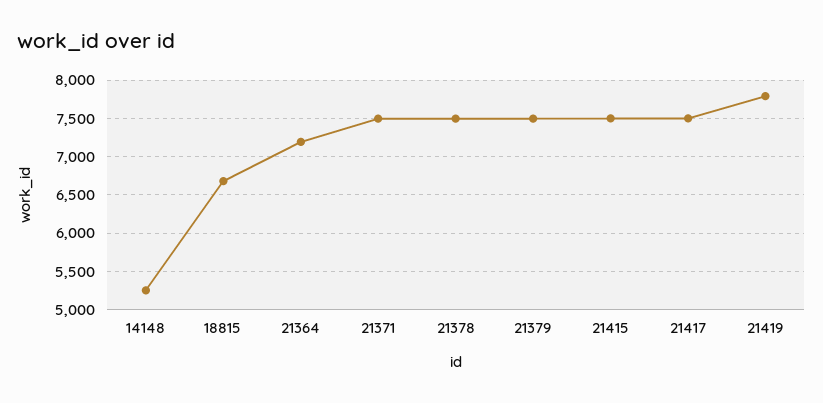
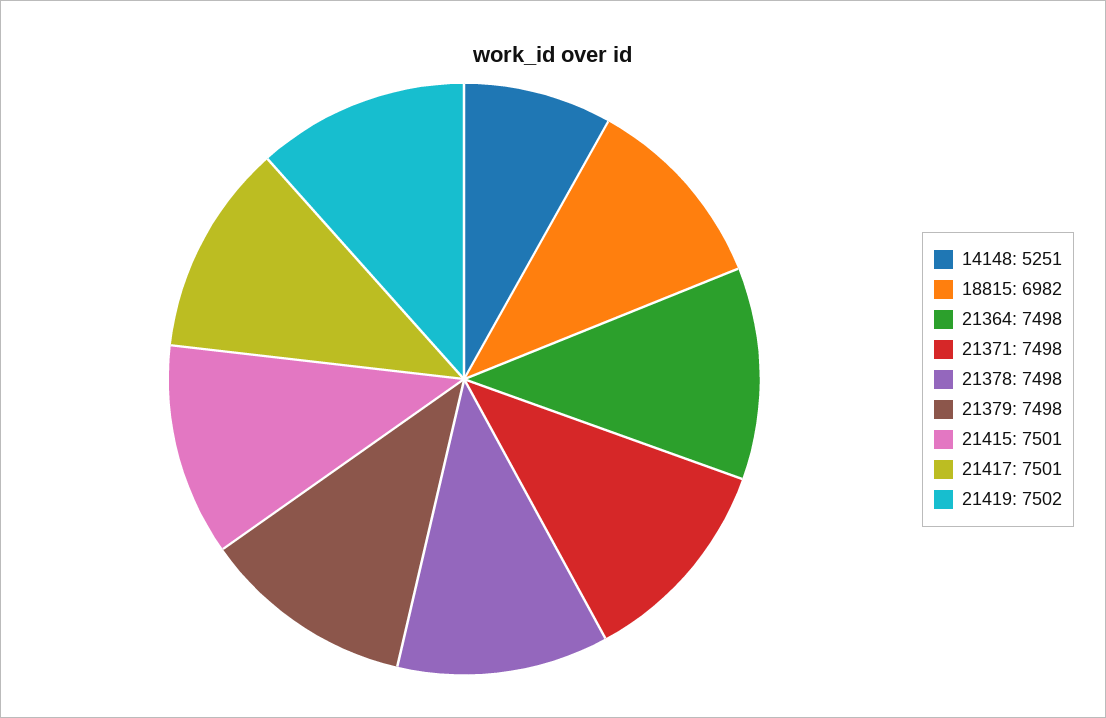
18815: 6700 -> 6982
21364: 7200 -> 7498
21419: 7800 -> 7502

